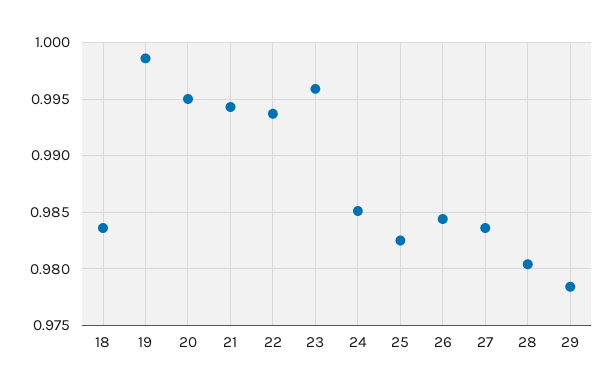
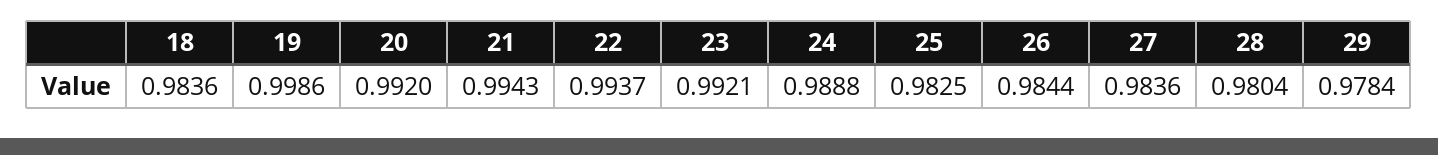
20: 0.995 -> 0.992
23: 0.996 -> 0.9921
24: 0.985 -> 0.9888

